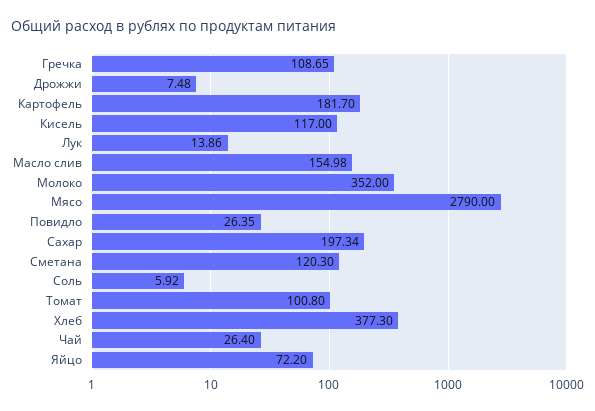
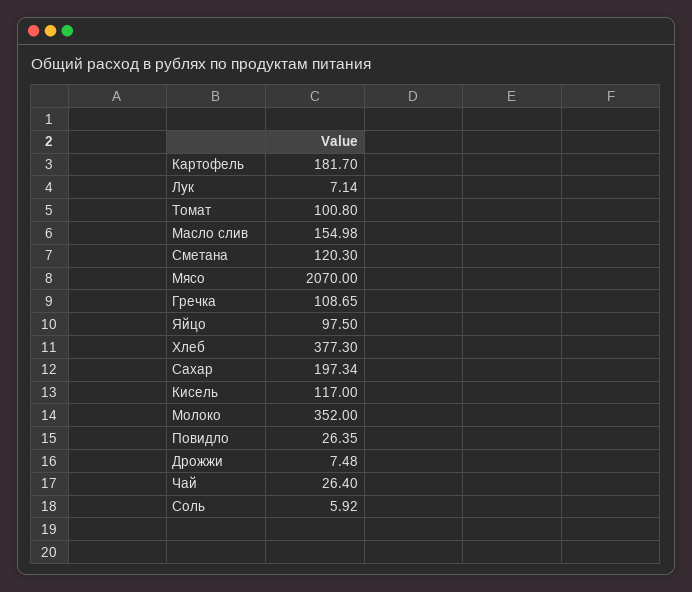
Лук: 13.86 -> 7.14
Мясо: 2790 -> 2070
Яйцо: 72.2 -> 97.5

